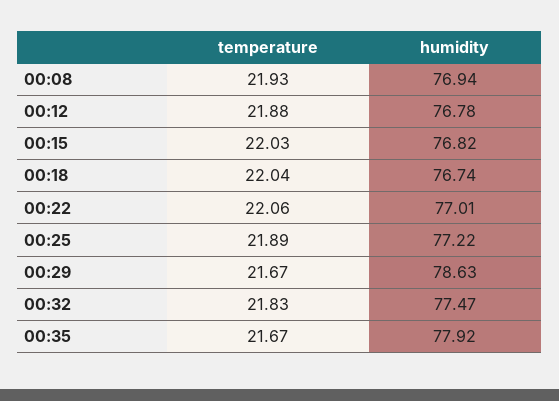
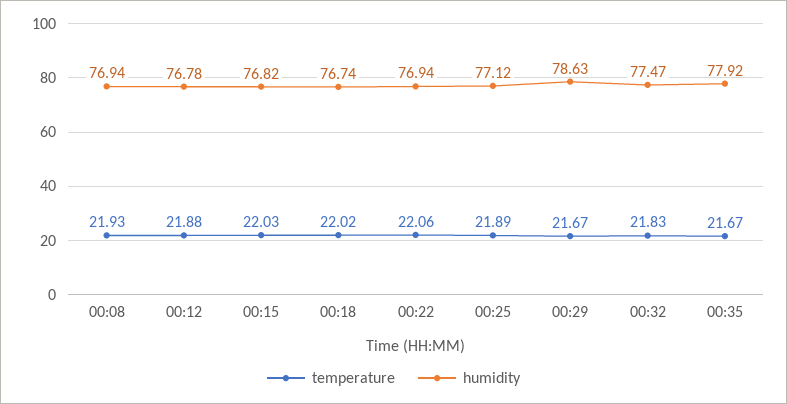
temperature, 00:18: 22.04 -> 22.02
humidity, 00:22: 77.01 -> 76.94
humidity, 00:25: 77.22 -> 77.12

